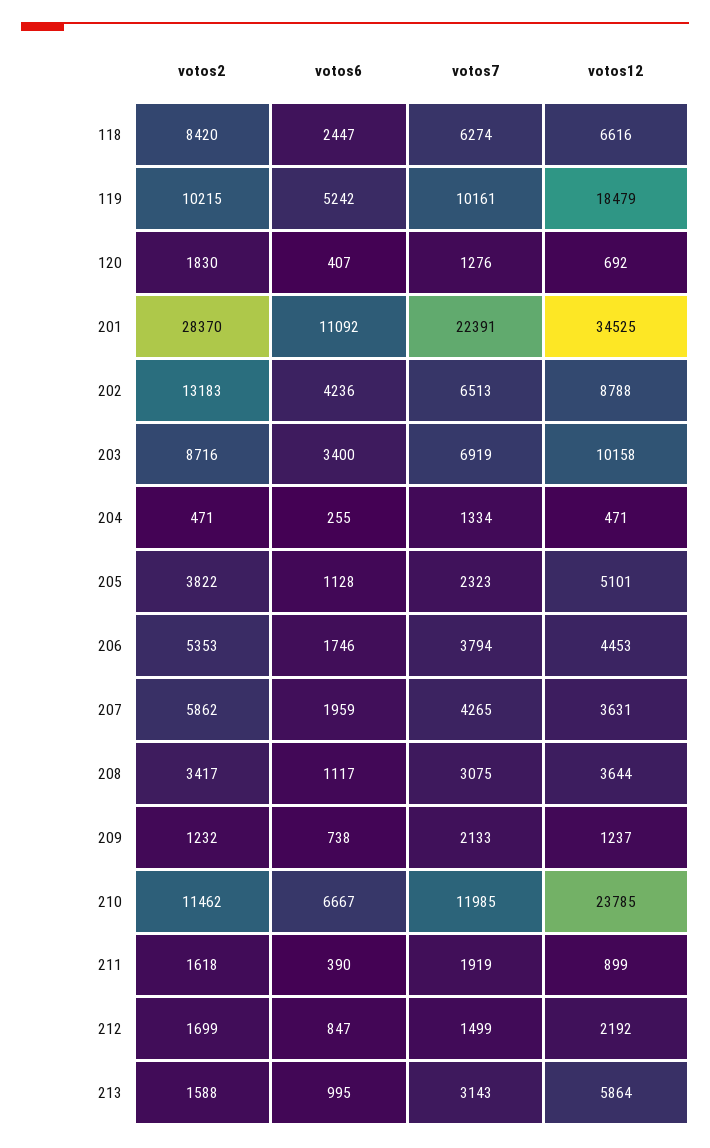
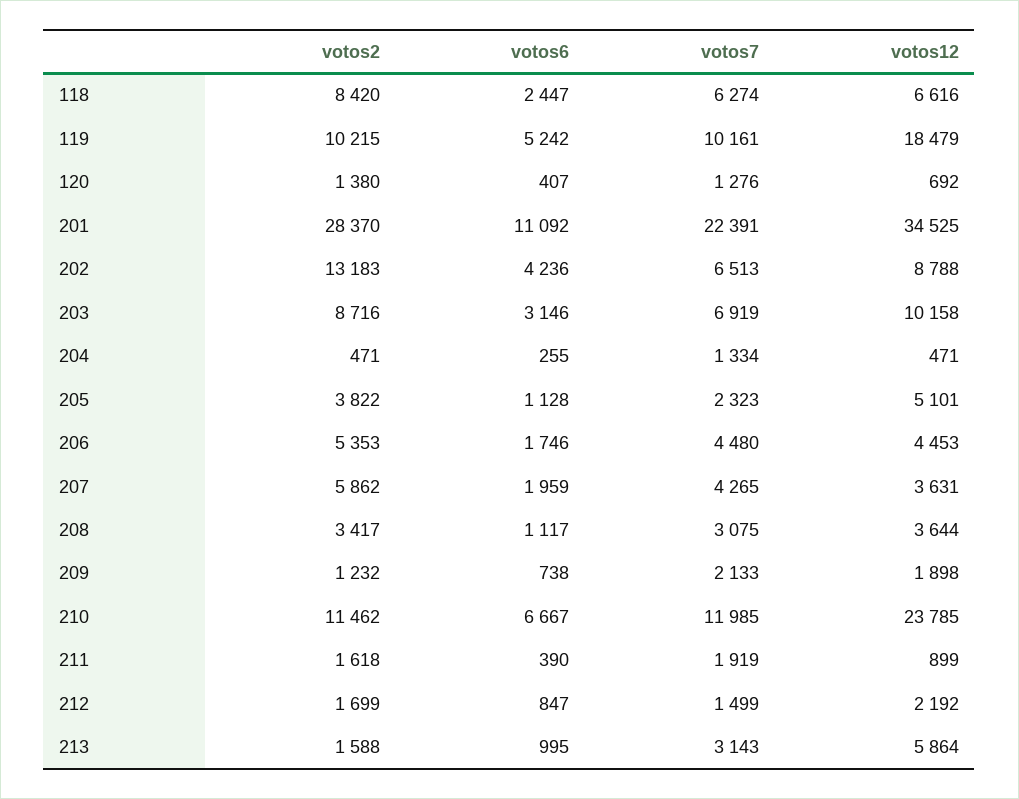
votos2, 120: 1830 -> 1380
votos6, 203: 3400 -> 3146
votos7, 206: 3794 -> 4480
votos12, 209: 1237 -> 1898

